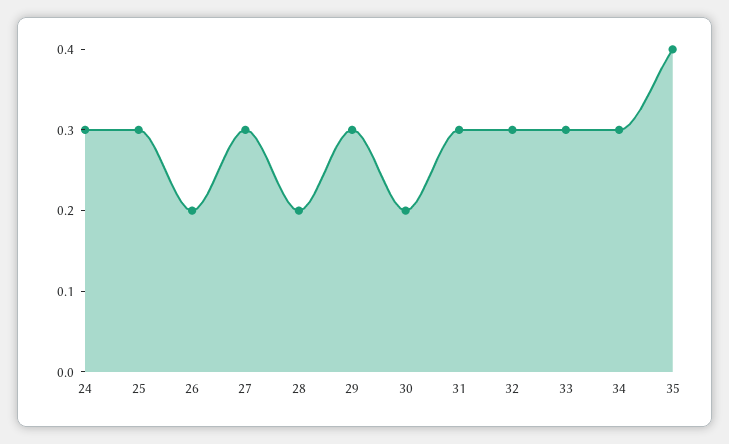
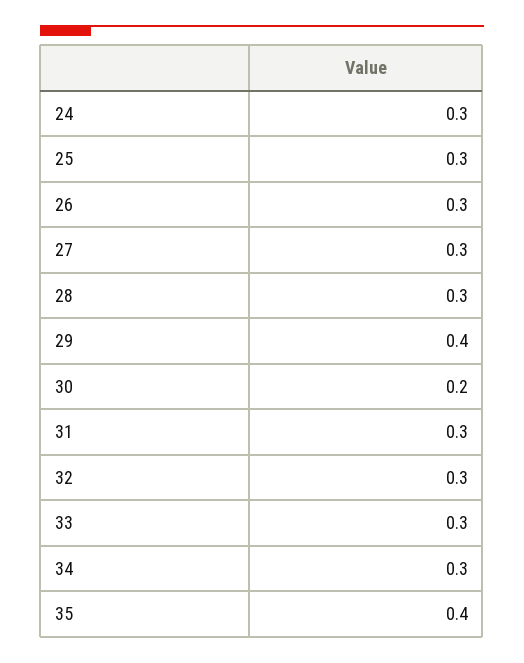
26: 0.2 -> 0.3
28: 0.2 -> 0.3
29: 0.3 -> 0.4

